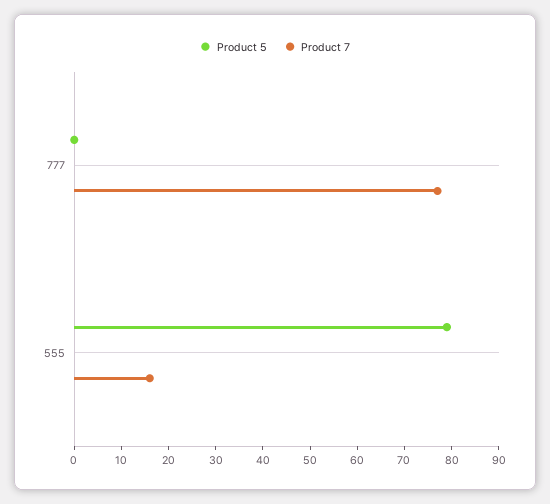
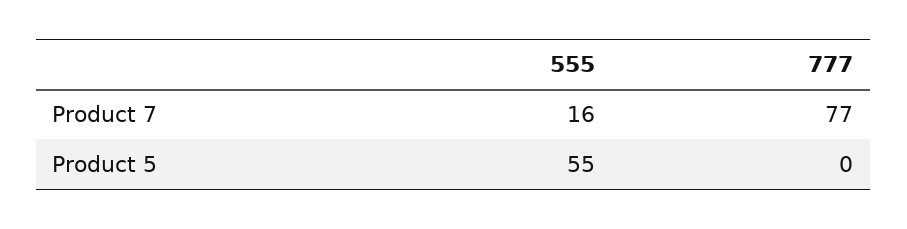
Product 5, 555: 80 -> 55

